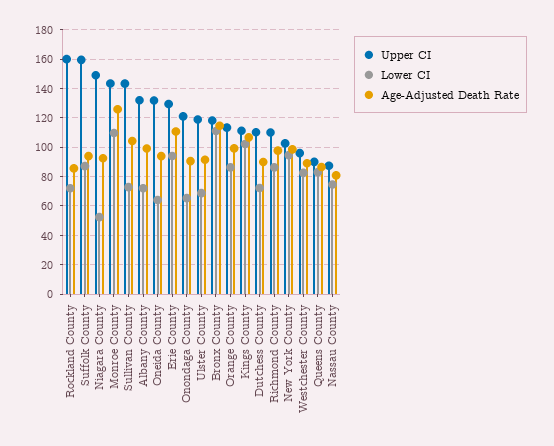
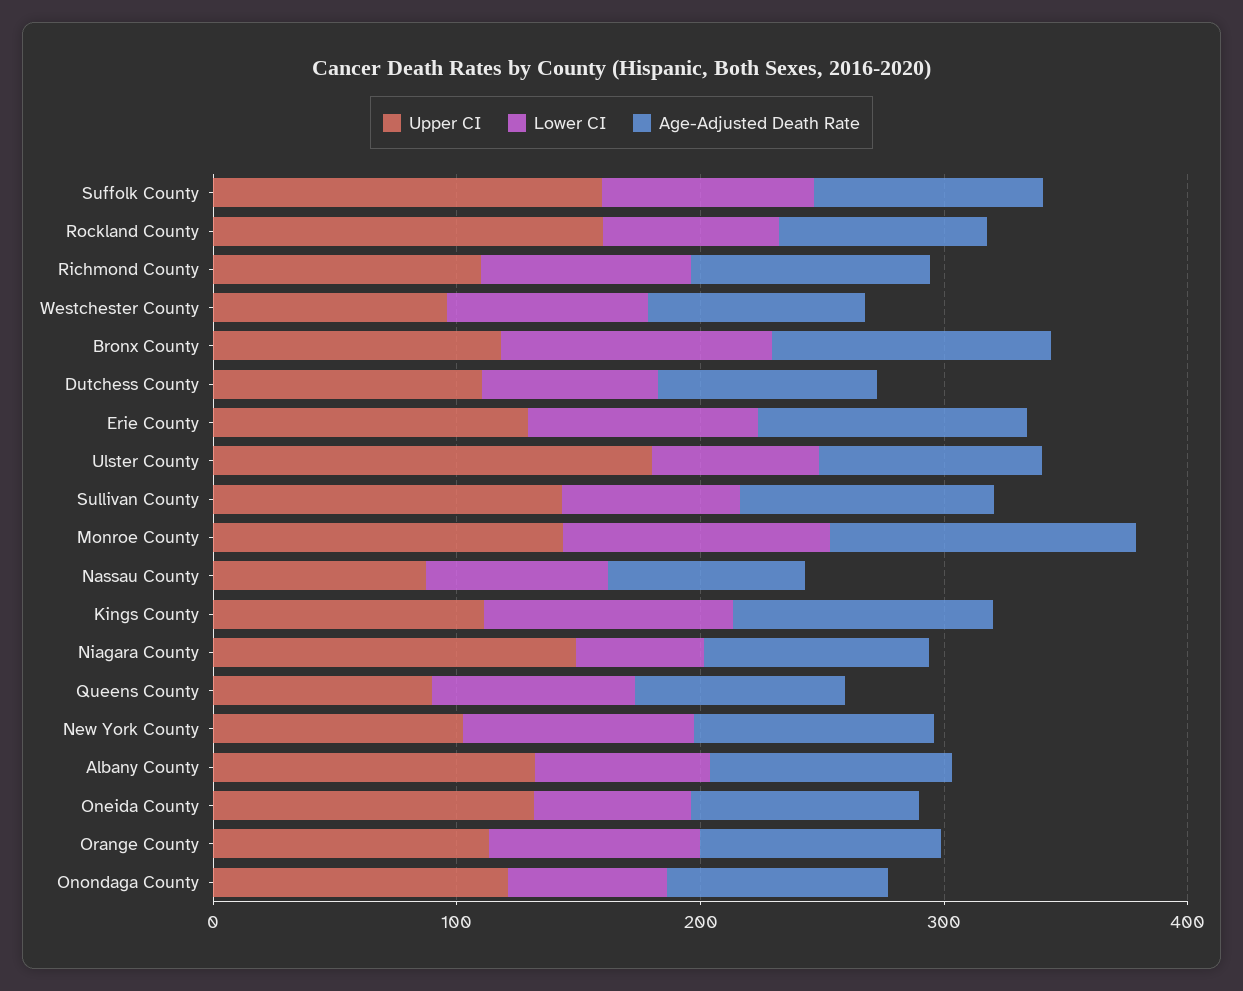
Upper CI, Ulster County: 120 -> 180

